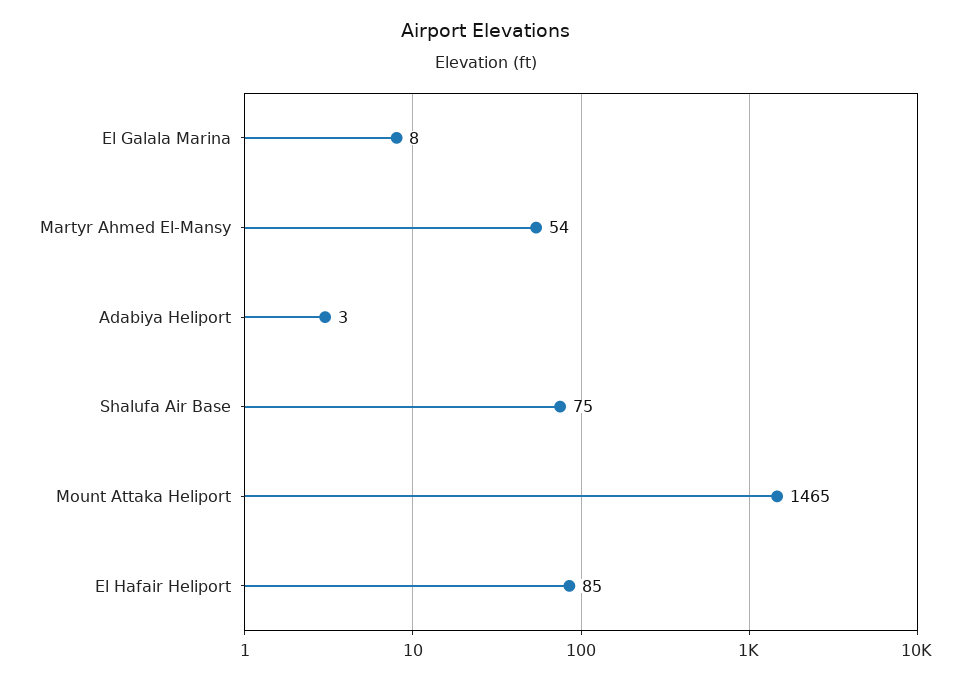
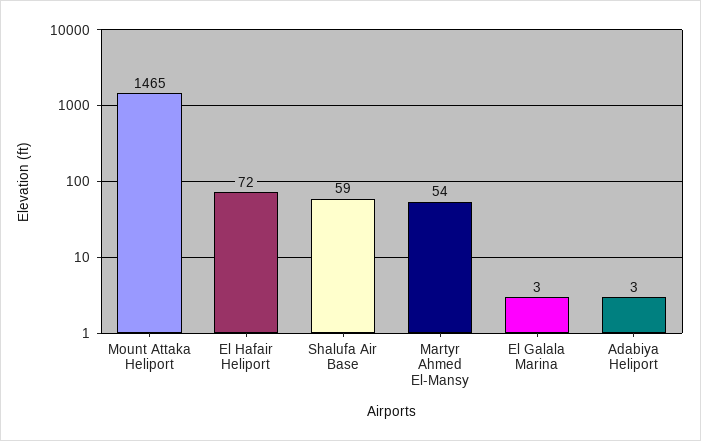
El Galala Marina: 8 -> 3
Shalufa Air Base: 75 -> 59
El Hafair Heliport: 85 -> 72

